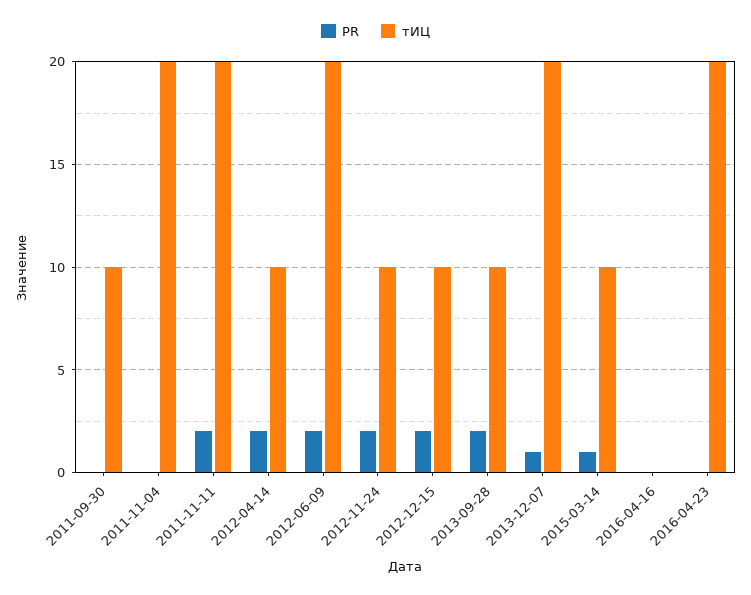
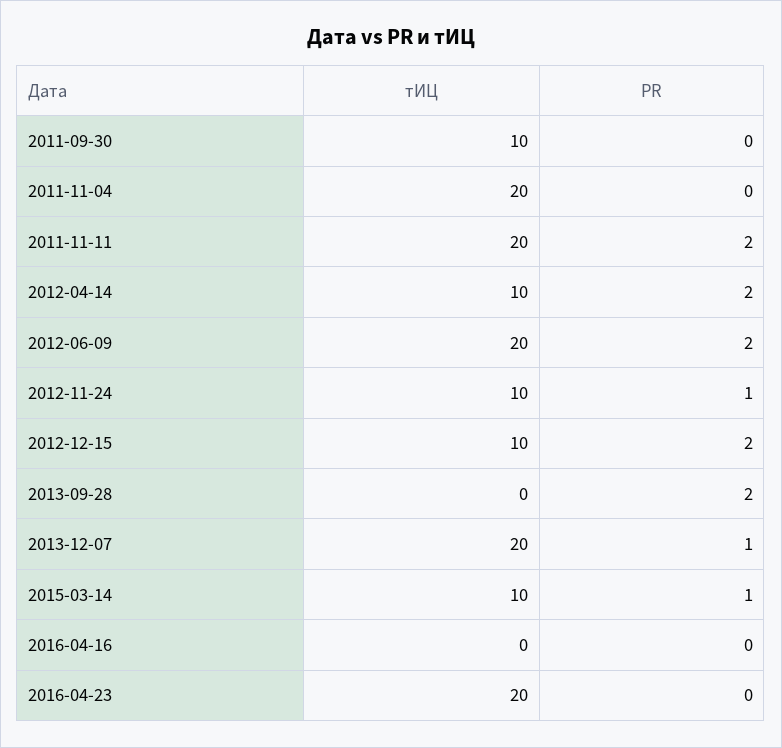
PR, 2012-11-24: 2 -> 1
тИЦ, 2013-09-28: 10 -> 0

